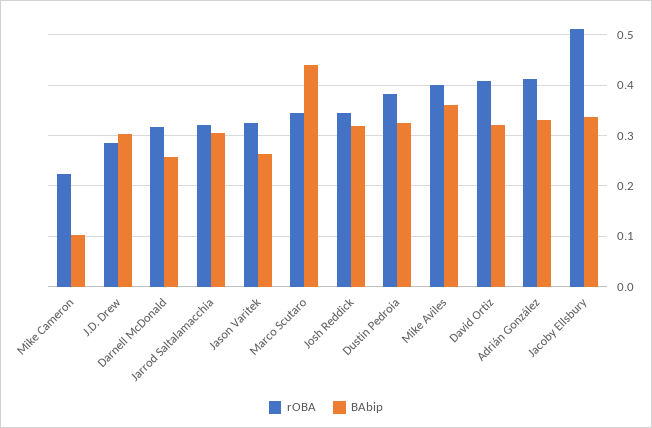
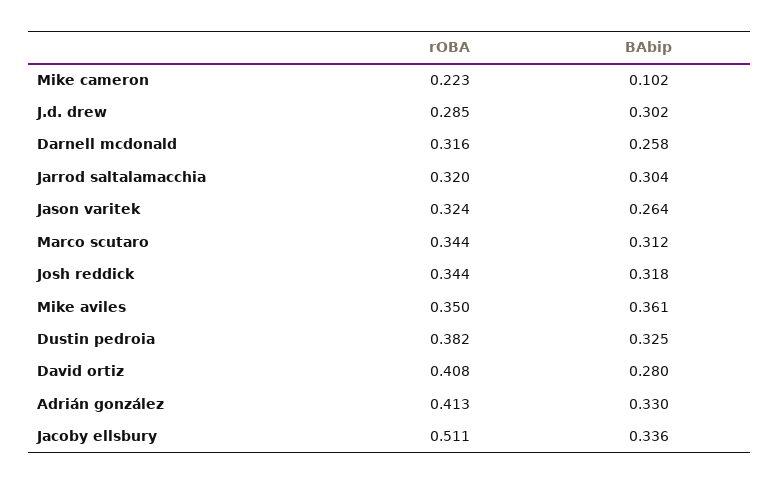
BAbip, Marco Scutaro: 0.44 -> 0.312
rOBA, Mike Aviles: 0.4 -> 0.35
BAbip, David Ortiz: 0.32 -> 0.28

